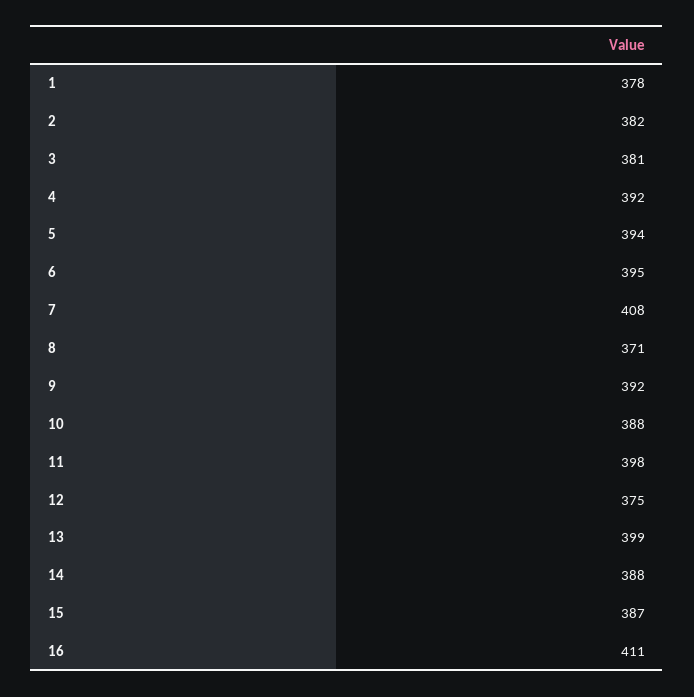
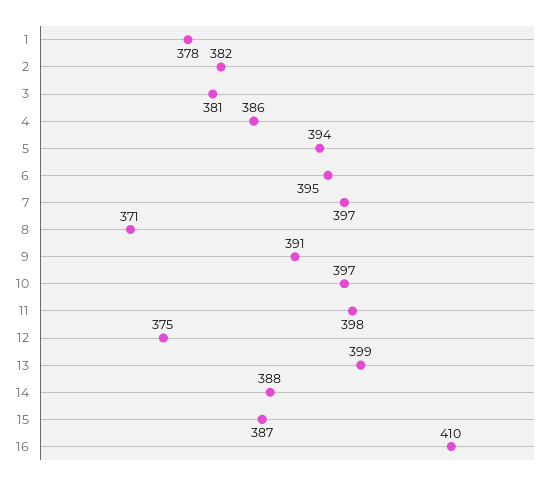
4: 392 -> 386
7: 408 -> 397
9: 392 -> 391
10: 388 -> 397
16: 411 -> 410

